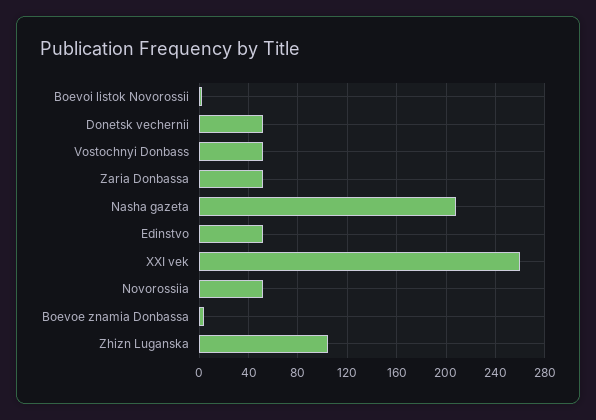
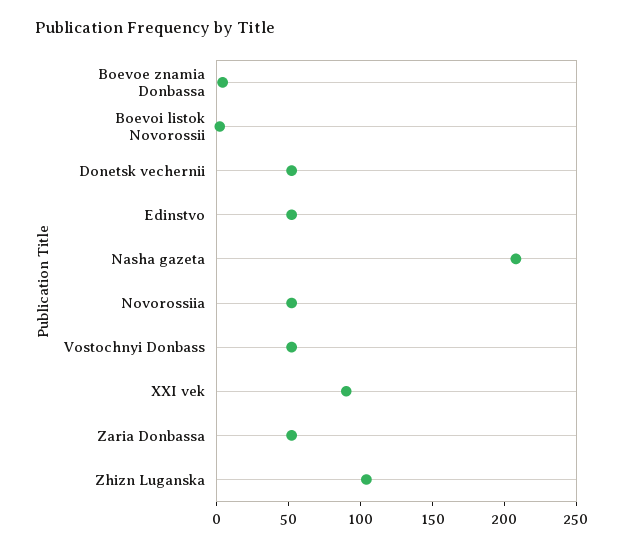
XXI vek: 260 -> 90

